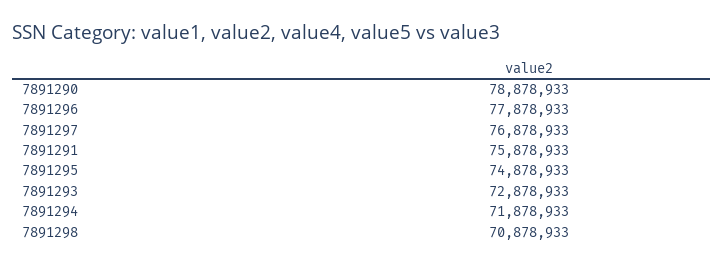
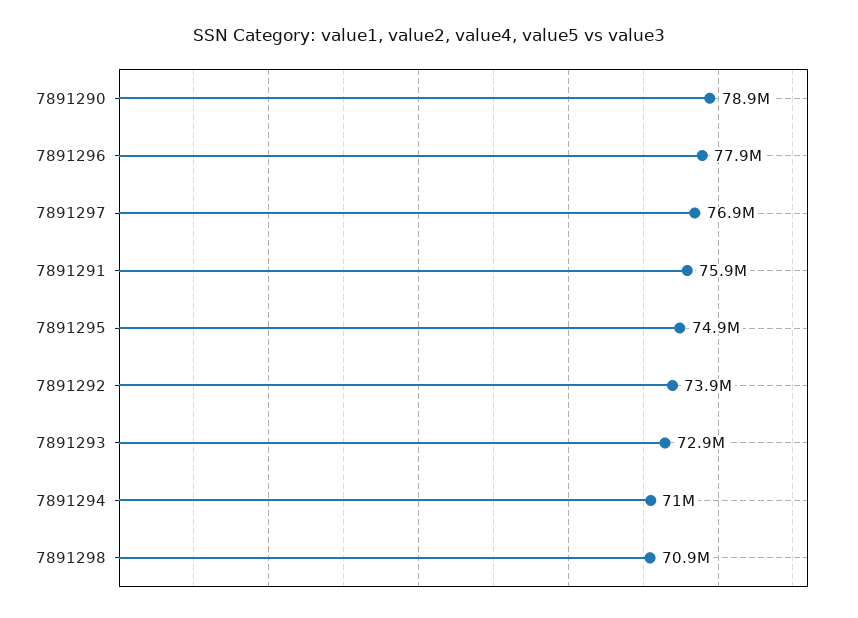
7891294: 71878933 -> 71000000
7891292: none -> 73900000

